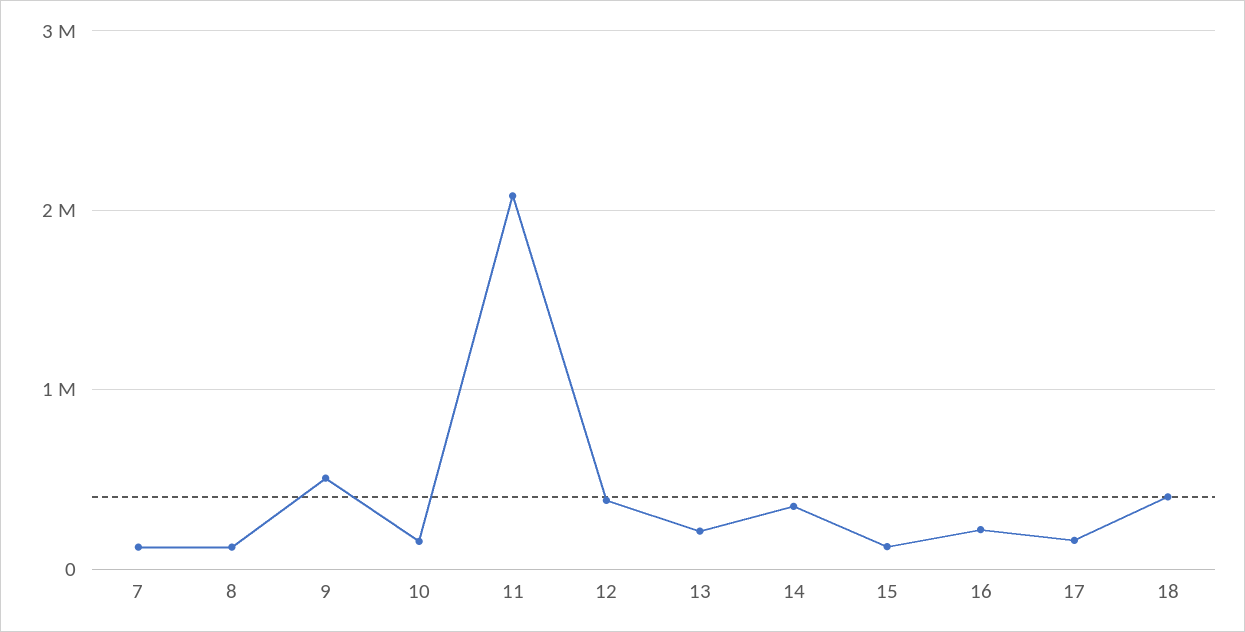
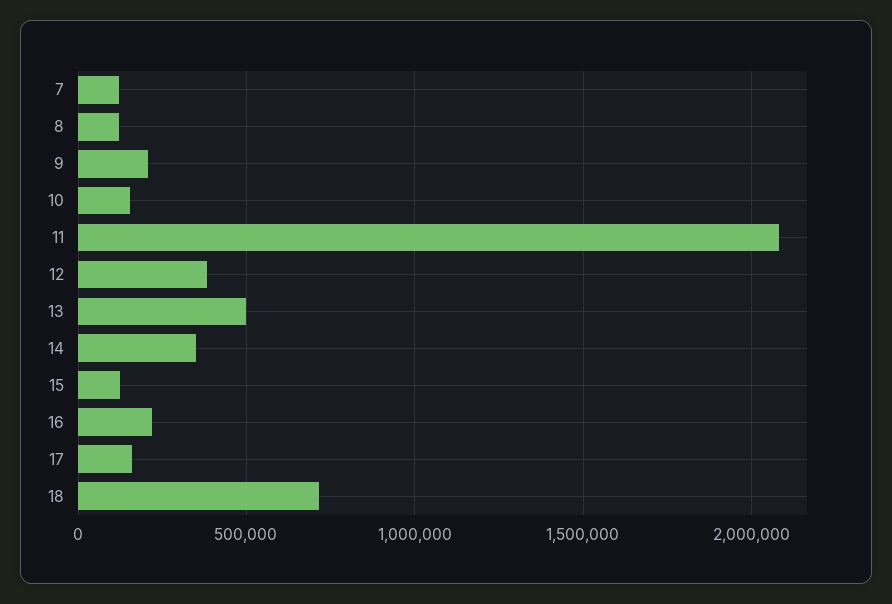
9: 500000 -> 200000
13: 200000 -> 500000
18: 400000 -> 700000

